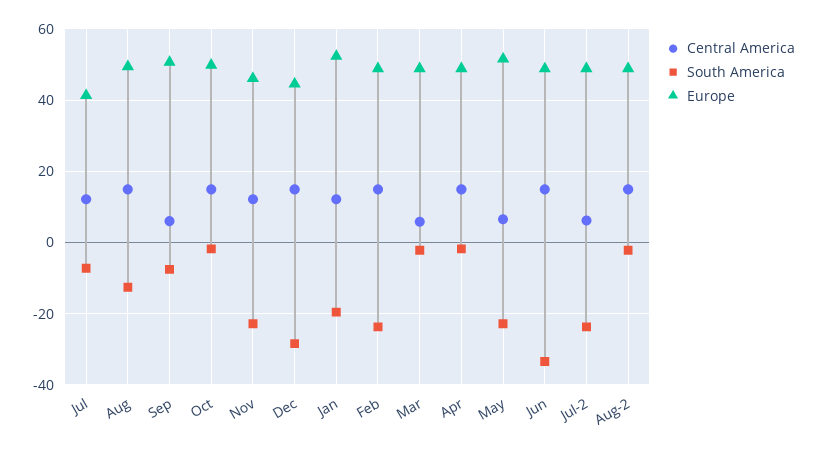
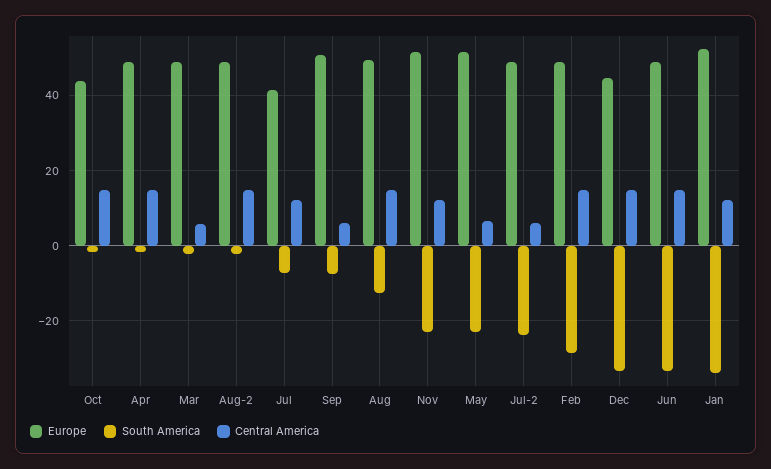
Europe, Oct: 50 -> 44
Europe, Nov: 46 -> 52
South America, Dec: -28 -> -34
South America, Jan: -20 -> -34
South America, Feb: -24 -> -28

